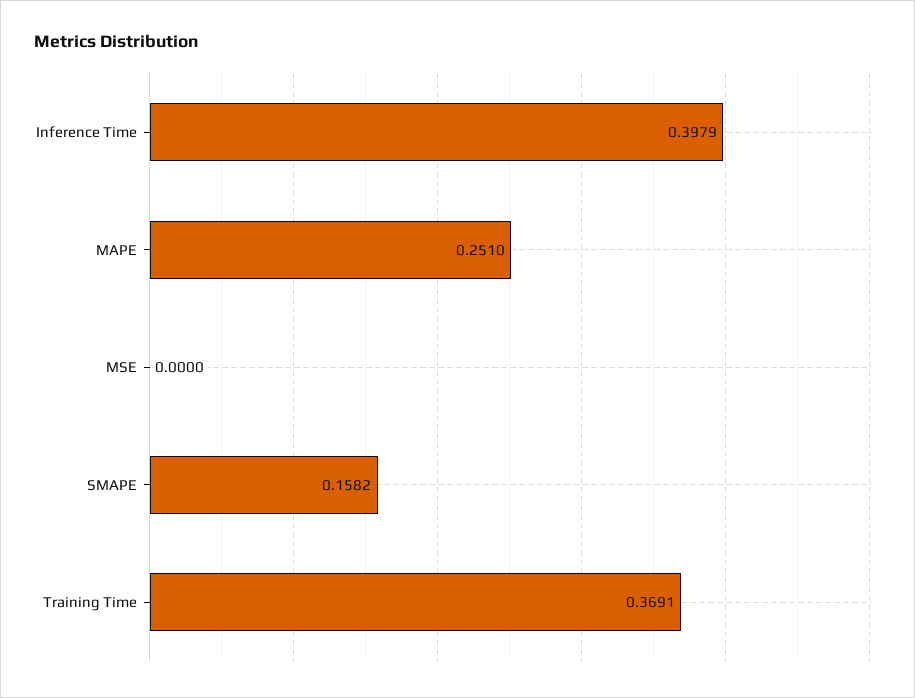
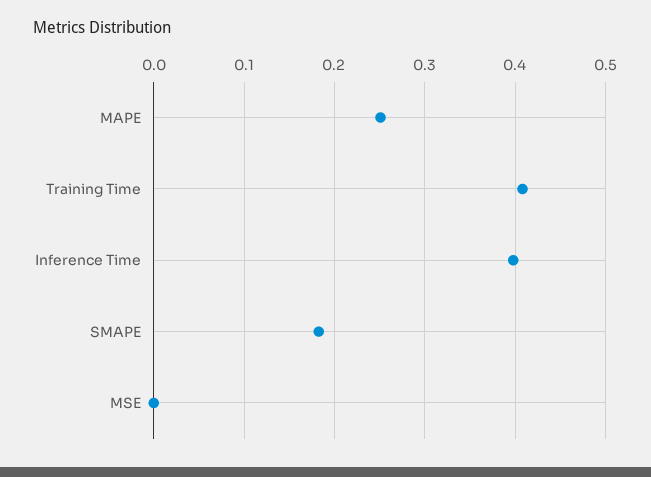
SMAPE: 0.1582 -> 0.18
Training Time: 0.3691 -> 0.41

